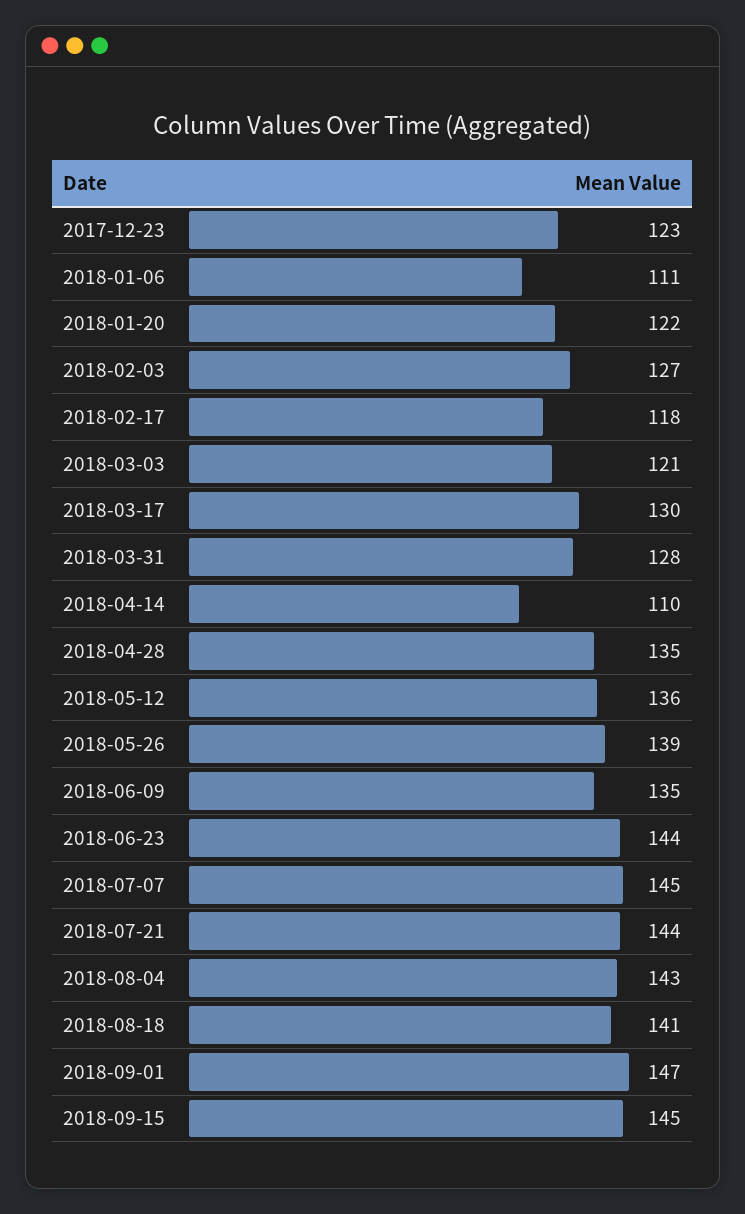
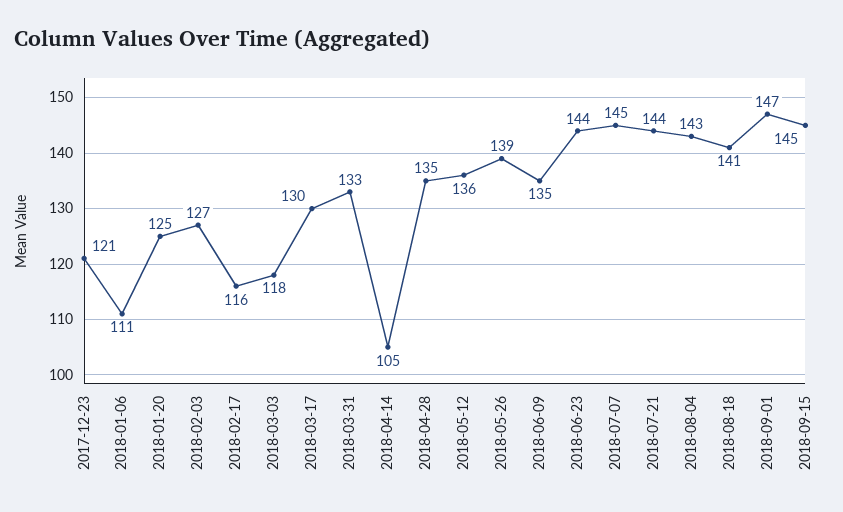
2017-12-23: 123 -> 121
2018-01-20: 122 -> 125
2018-02-17: 118 -> 116
2018-03-03: 121 -> 118
2018-03-31: 128 -> 133
2018-04-14: 110 -> 105

